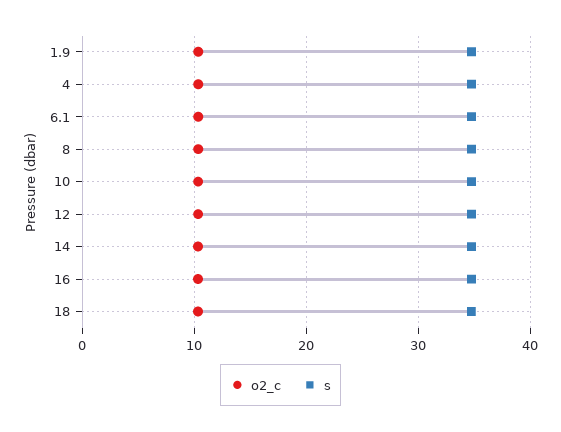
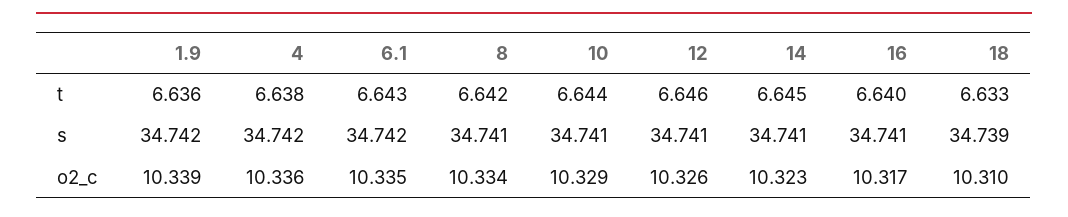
t, 1.9: none -> 6.636
t, 4: none -> 6.638
t, 6.1: none -> 6.643
t, 8: none -> 6.642
t, 10: none -> 6.644
t, 12: none -> 6.646
t, 14: none -> 6.645
t, 16: none -> 6.64
t, 18: none -> 6.633

